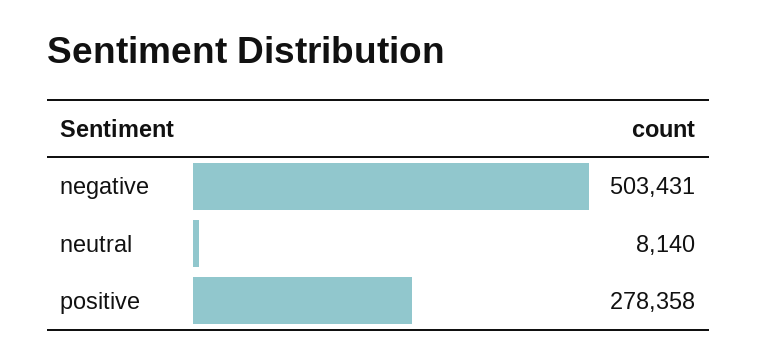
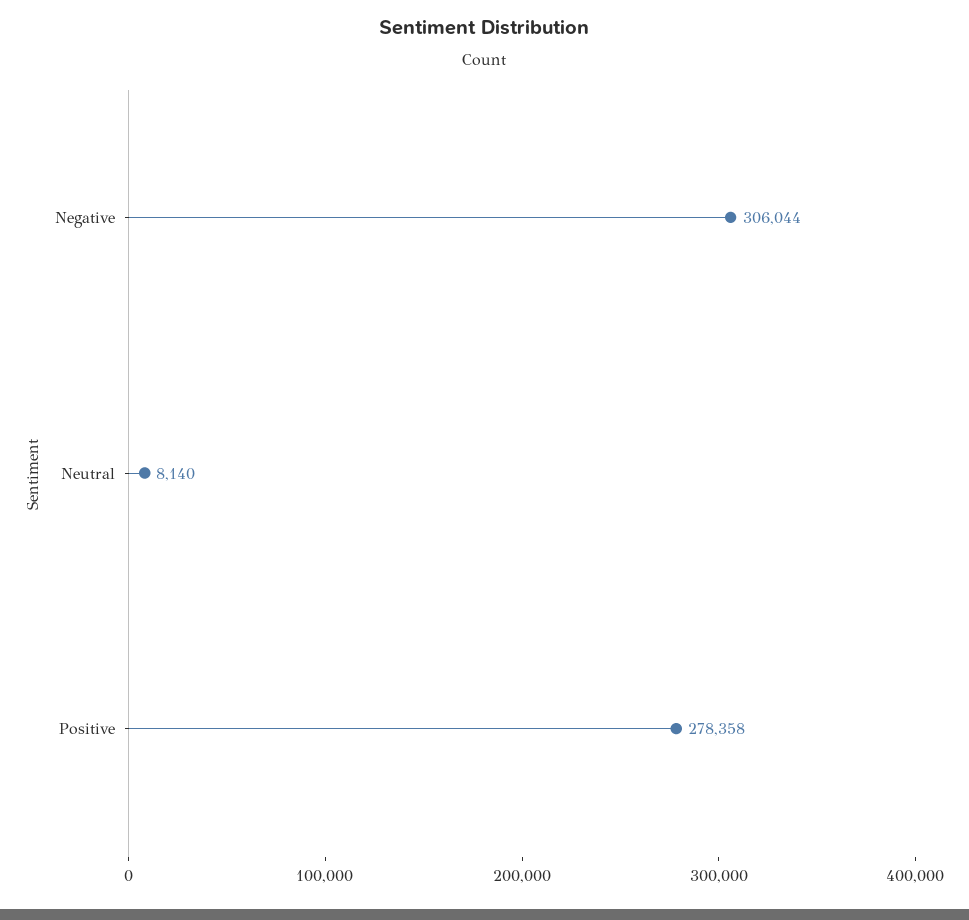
negative: 503431 -> 306044

